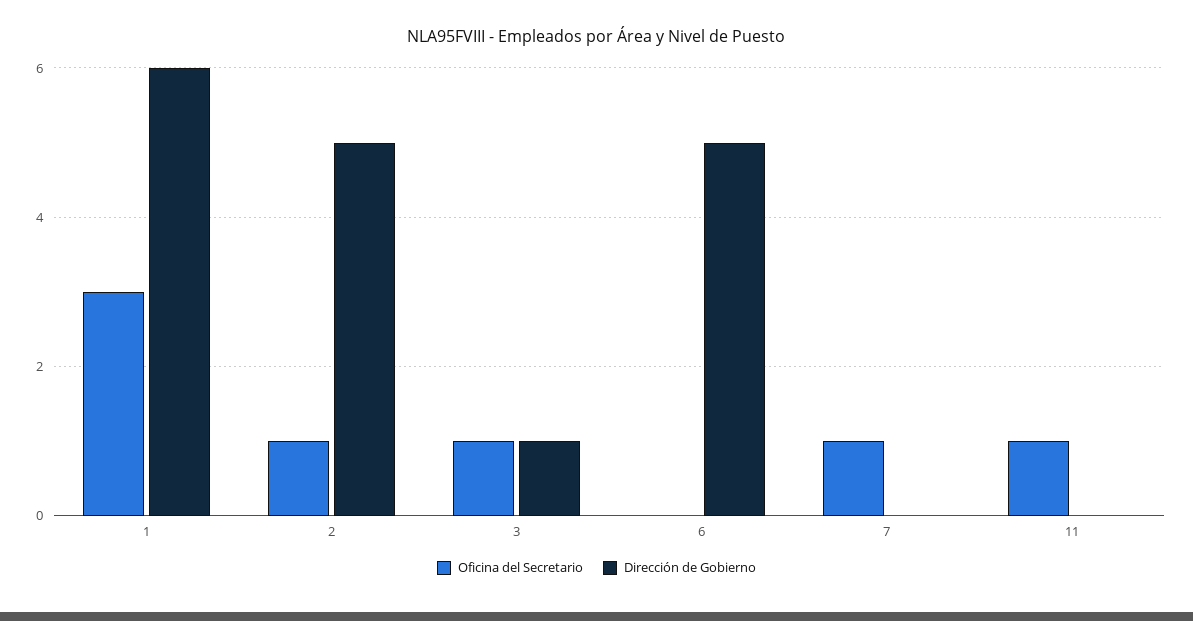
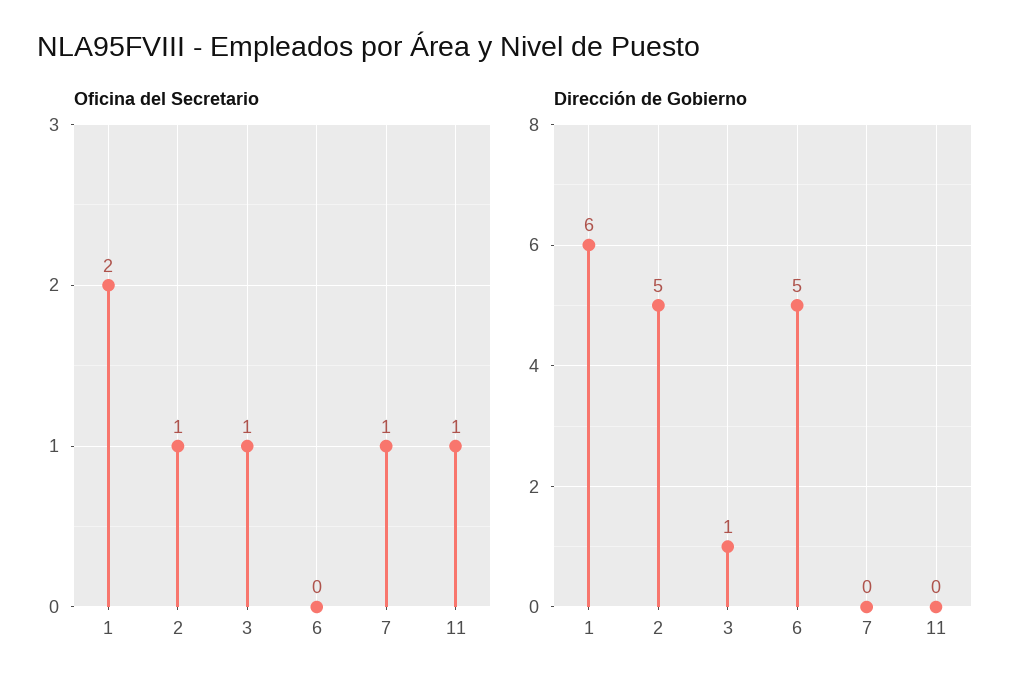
Oficina del Secretario, 1: 3 -> 2

